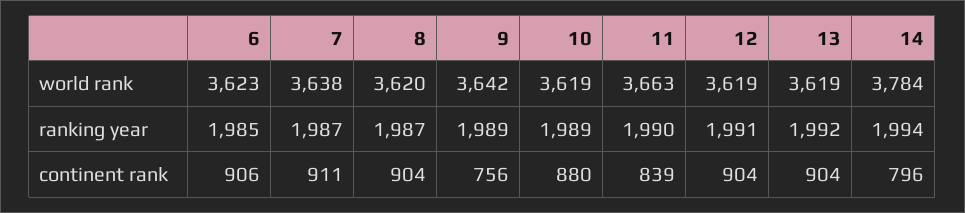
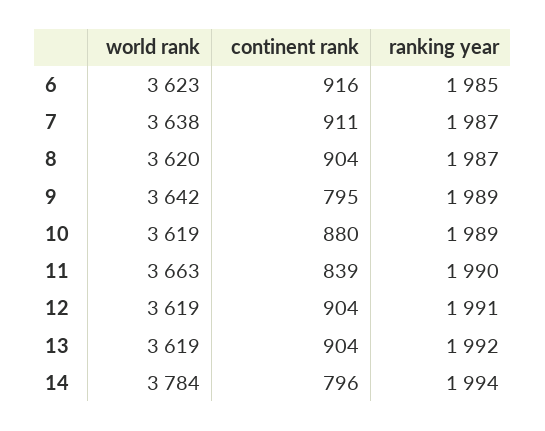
6, continent rank: 906 -> 916
9, continent rank: 756 -> 795

